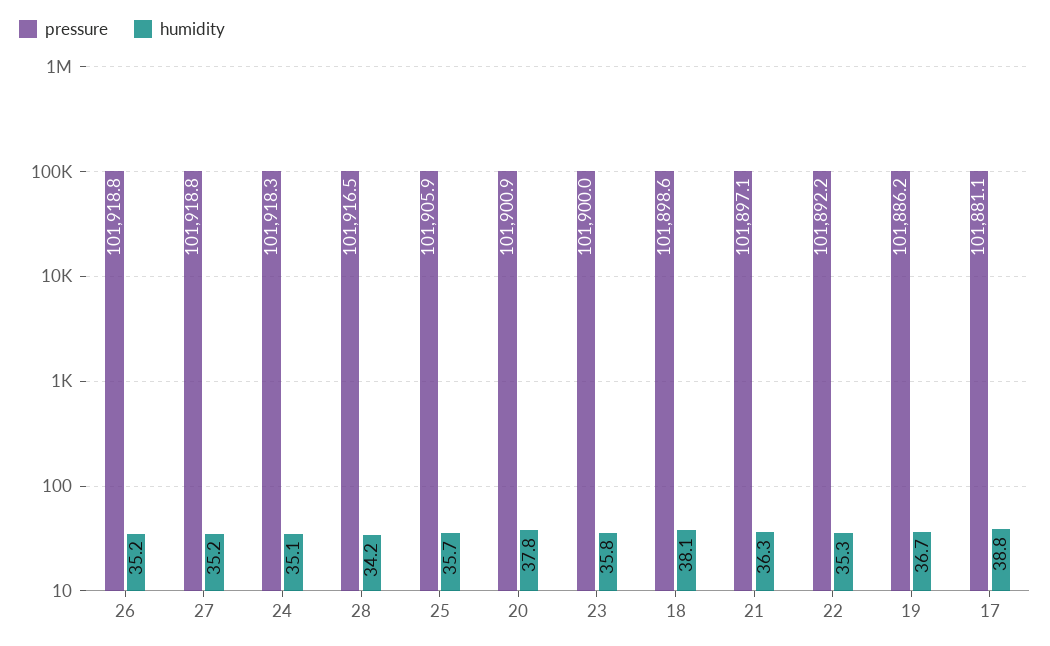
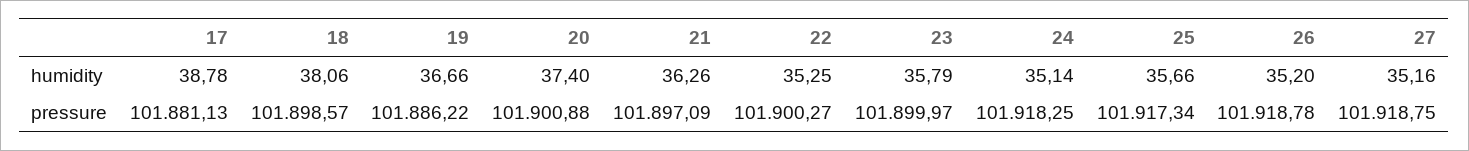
pressure, 28: 101916.5 -> none
humidity, 28: 34.2 -> none
pressure, 25: 101905.9 -> 101917.34
humidity, 20: 37.8 -> 37.4
pressure, 22: 101892.2 -> 101900.27

